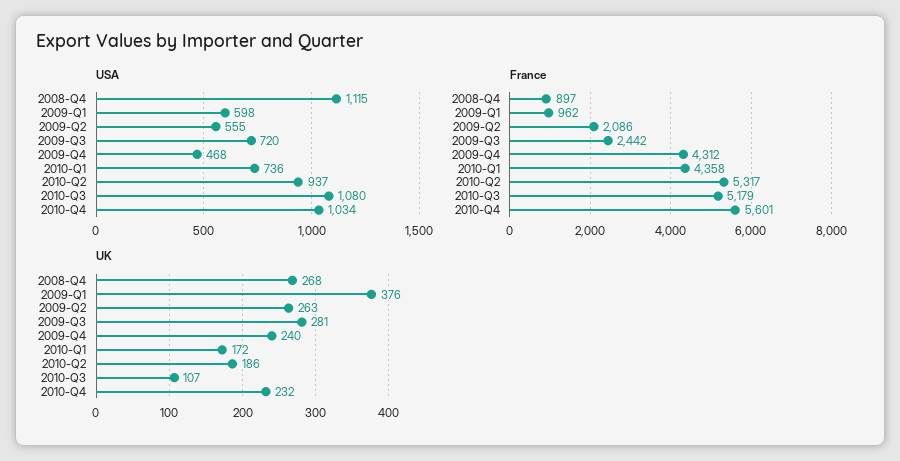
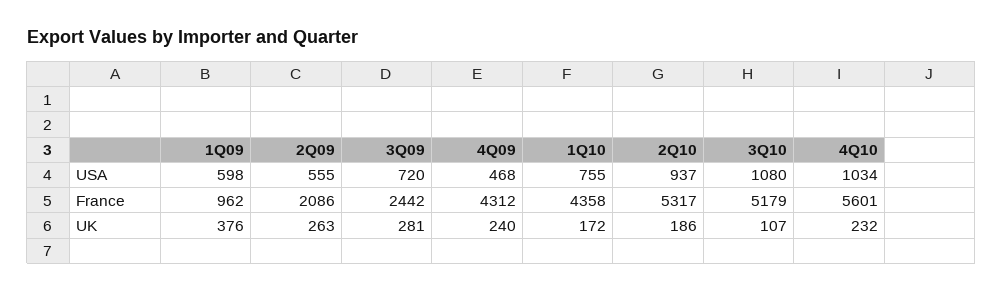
USA, 2008-Q4: 1115 -> none
USA, 2010-Q1: 736 -> 755
France, 2008-Q4: 897 -> none
UK, 2008-Q4: 268 -> none

